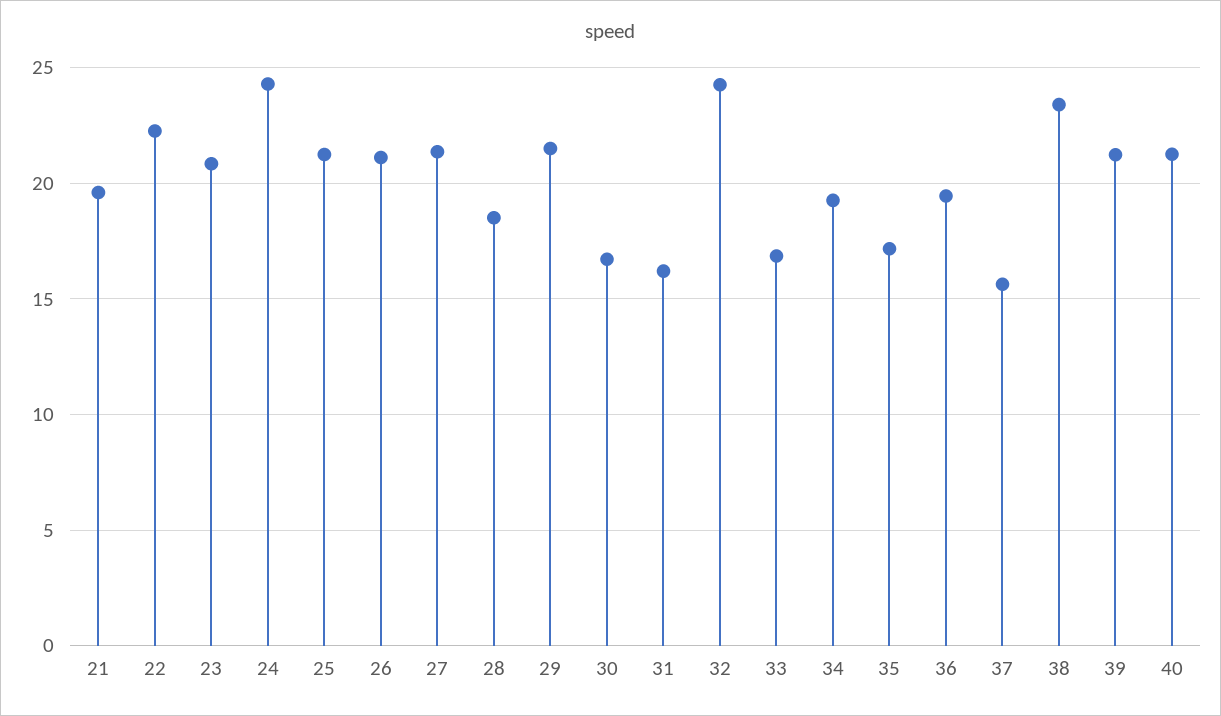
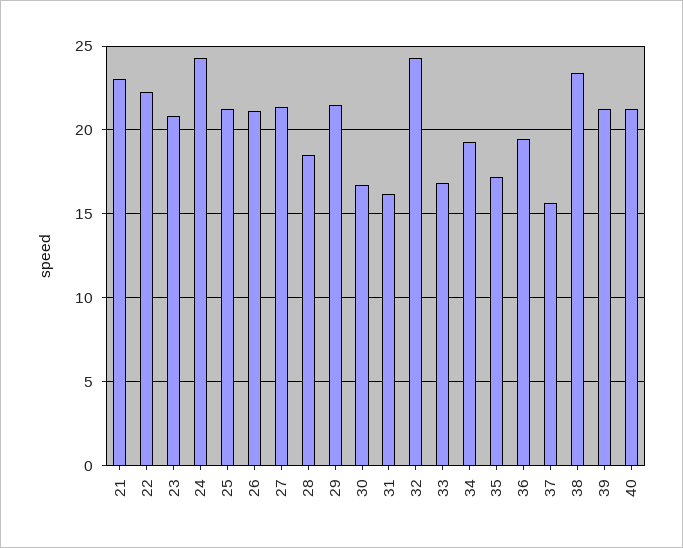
21: 19.5 -> 23

